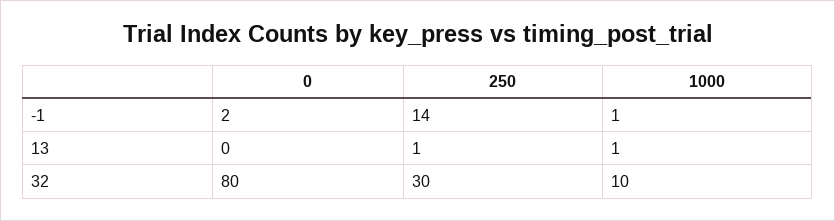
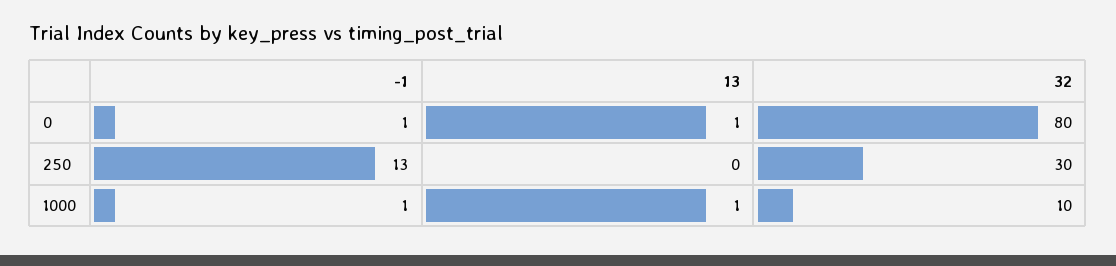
0, -1: 2 -> 1
250, -1: 14 -> 13
0, 13: 0 -> 1
250, 13: 1 -> 0

